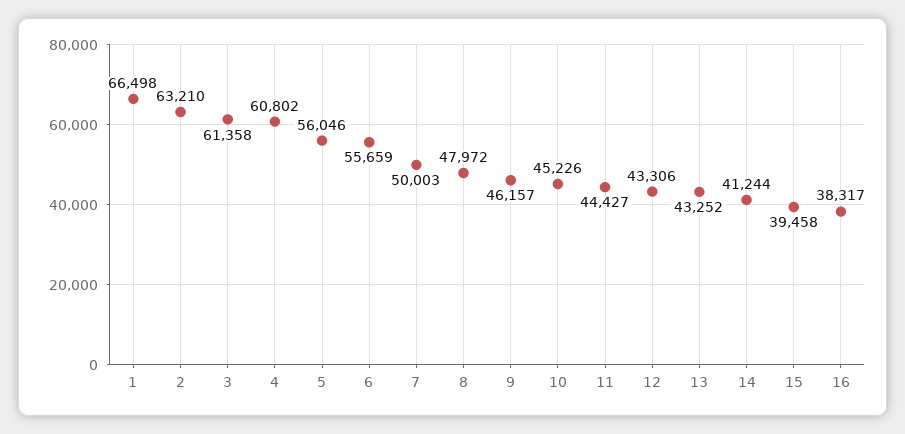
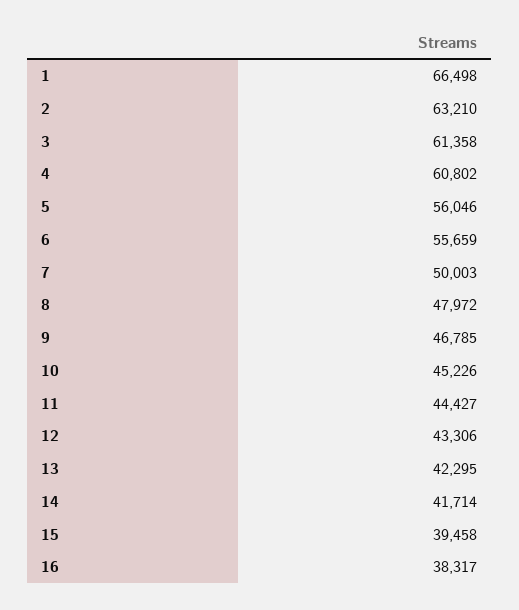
9: 46157 -> 46785
13: 43252 -> 42295
14: 41244 -> 41714

